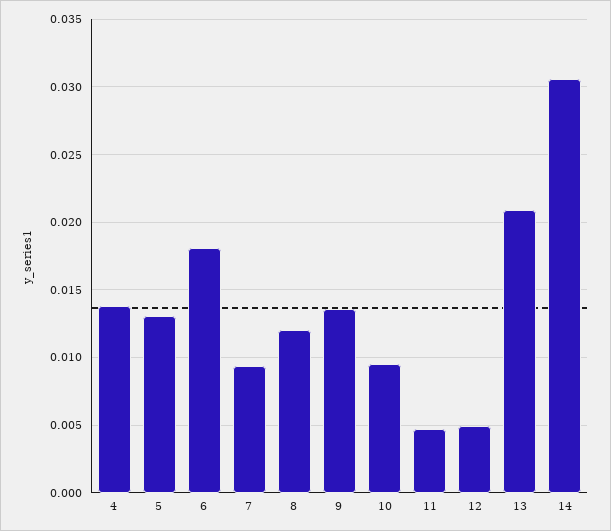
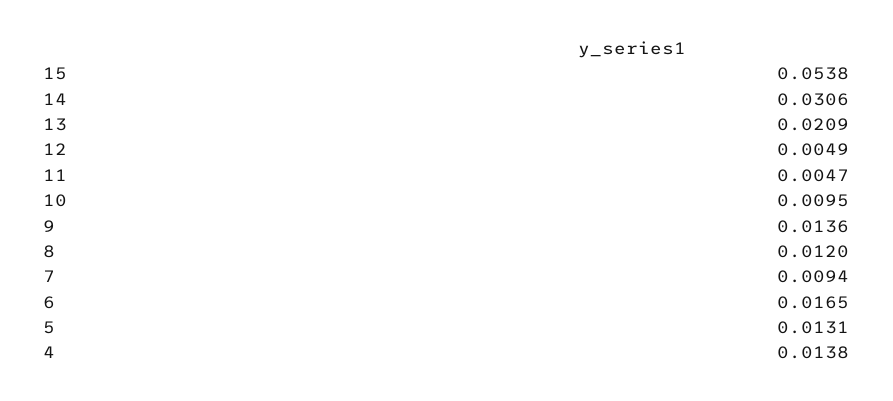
6: 0.018 -> 0.0165
15: none -> 0.0538

